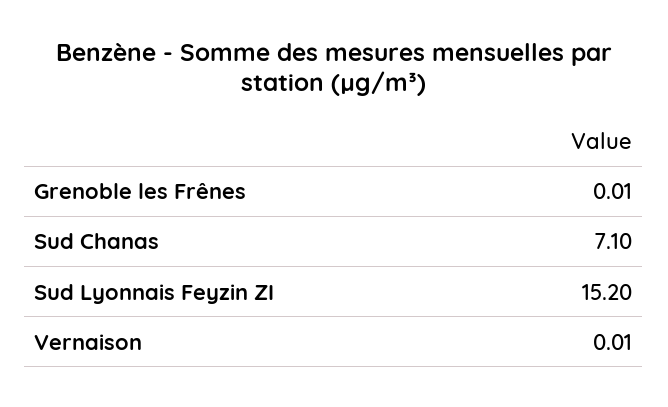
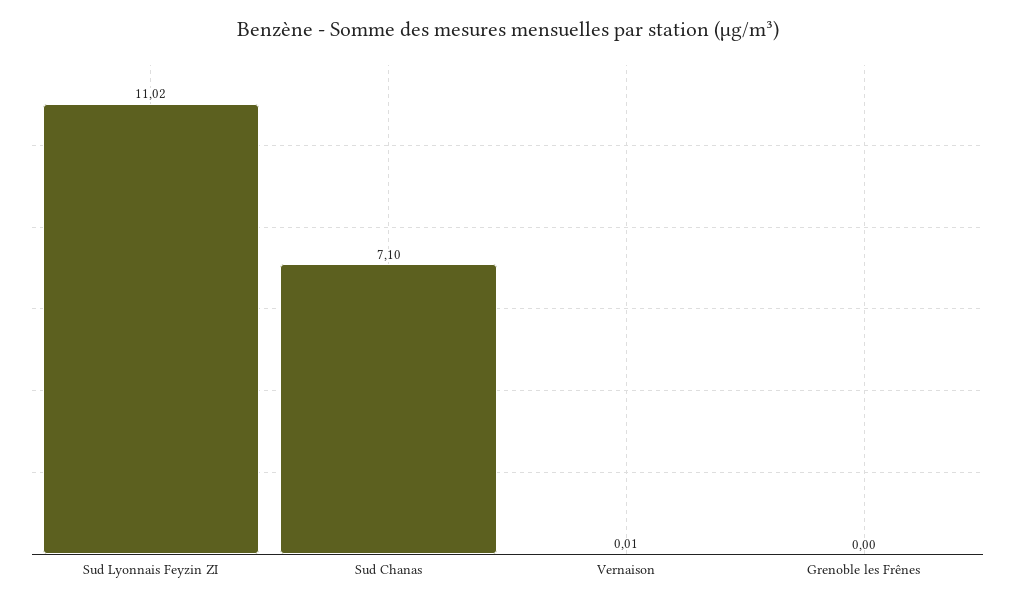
Grenoble les Frênes: 0.01 -> 0
Sud Lyonnais Feyzin ZI: 15.2 -> 11.02

